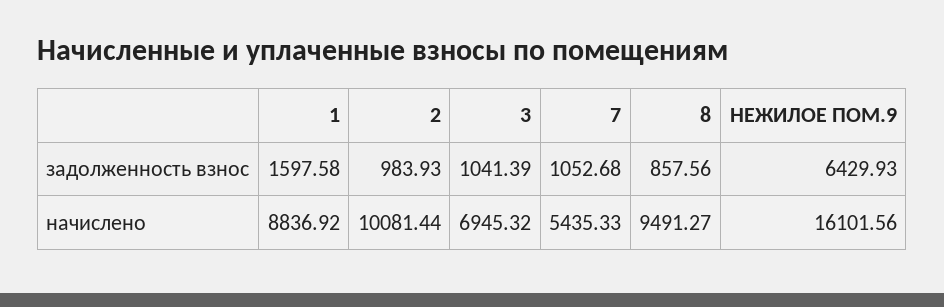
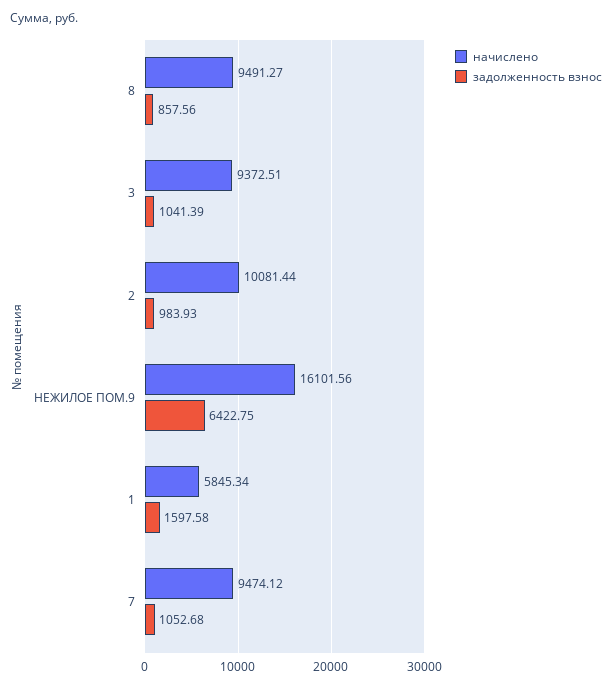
задолженность взнос, НЕЖИЛОЕ ПОМ.9: 6429.93 -> 6422.75
начислено, 1: 8836.92 -> 5845.34
начислено, 3: 6945.32 -> 9372.51
начислено, 7: 5435.33 -> 9474.12

